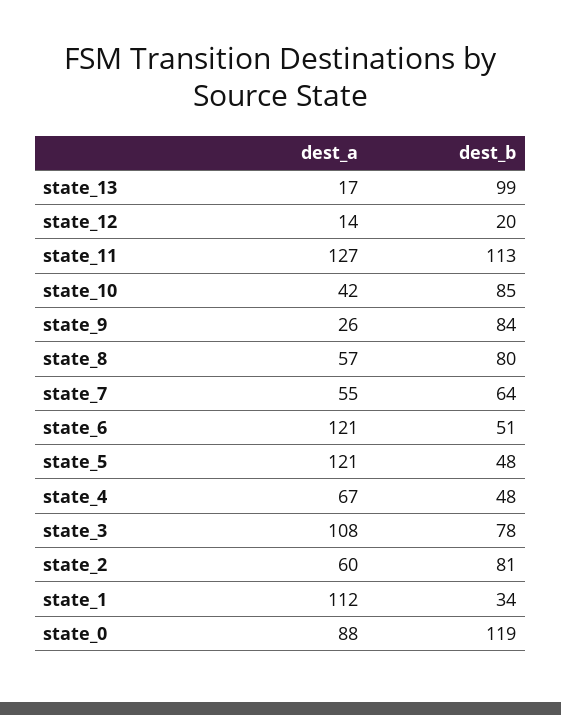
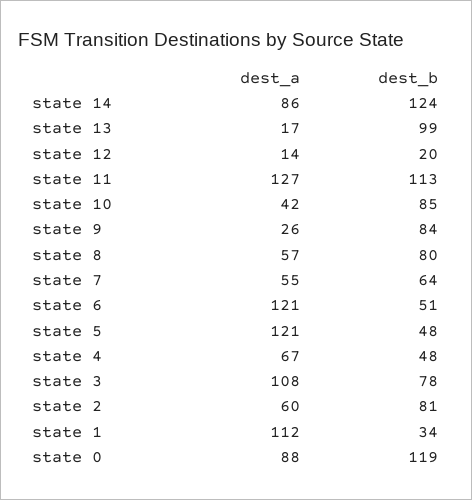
dest_a, state 14: none -> 86
dest_b, state 14: none -> 124

